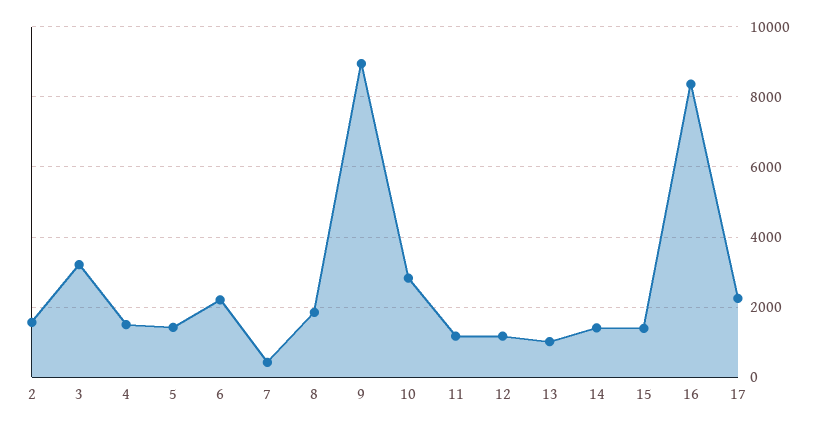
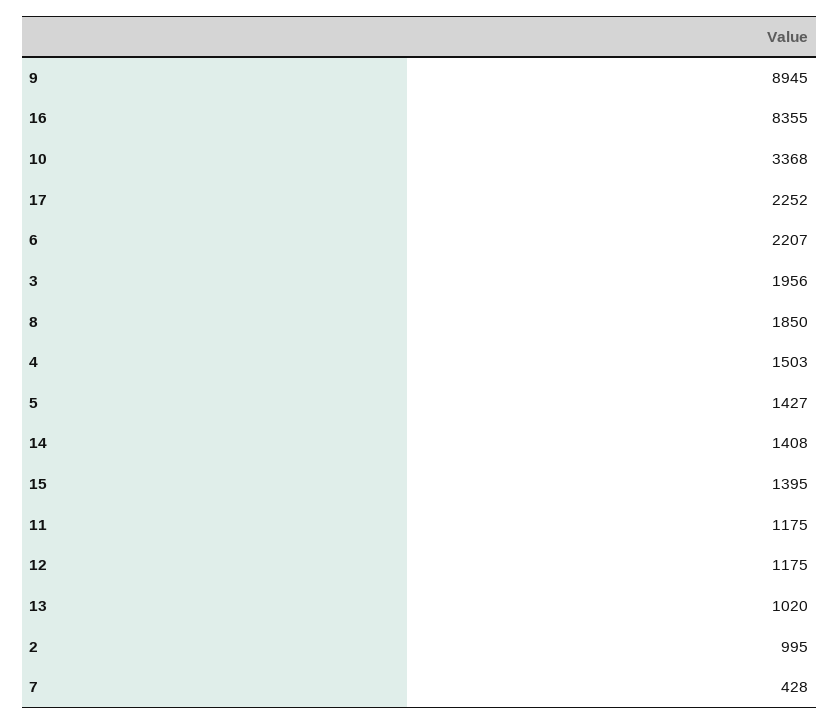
2: 1600 -> 995
3: 3200 -> 1956
10: 2800 -> 3368

